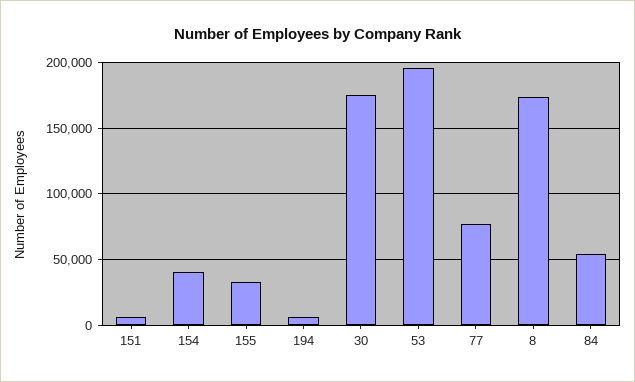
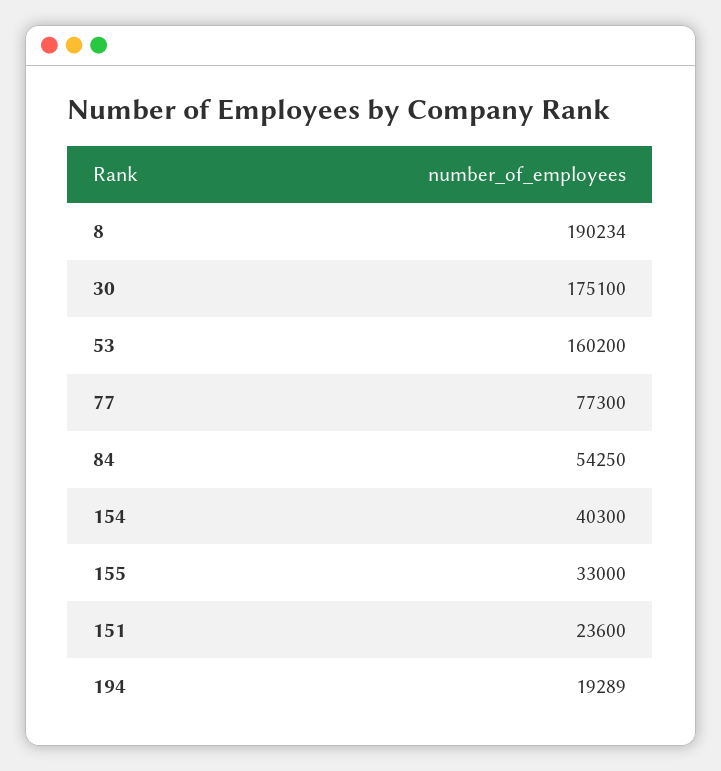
151: 5000 -> 23600
194: 5000 -> 19289
53: 195000 -> 160200
8: 175000 -> 190234

